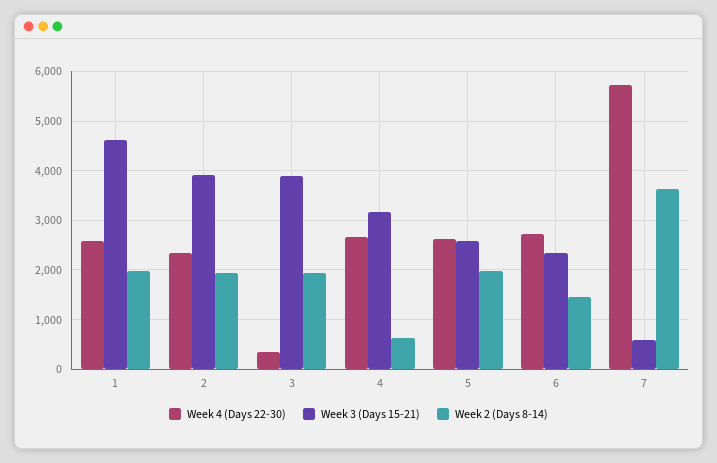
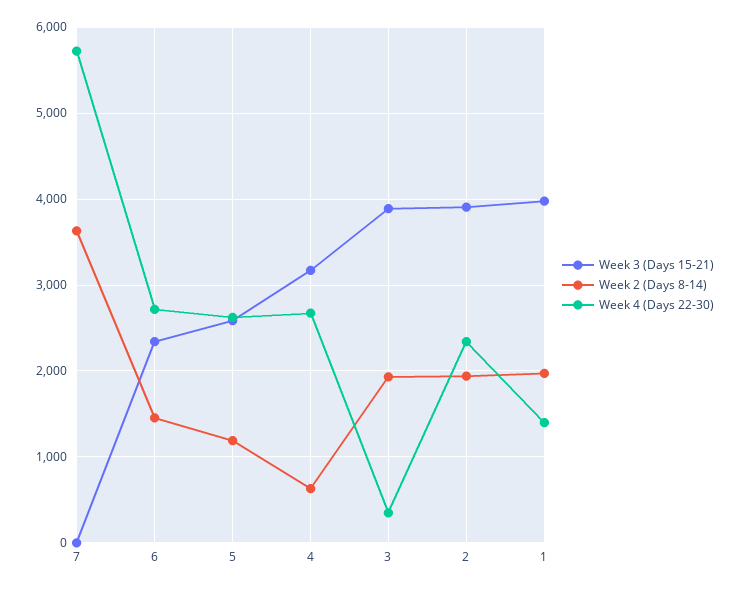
Week 4 (Days 22-30), 1: 2600 -> 1400
Week 3 (Days 15-21), 1: 4600 -> 4000
Week 2 (Days 8-14), 5: 2000 -> 1200
Week 3 (Days 15-21), 7: 600 -> 0

